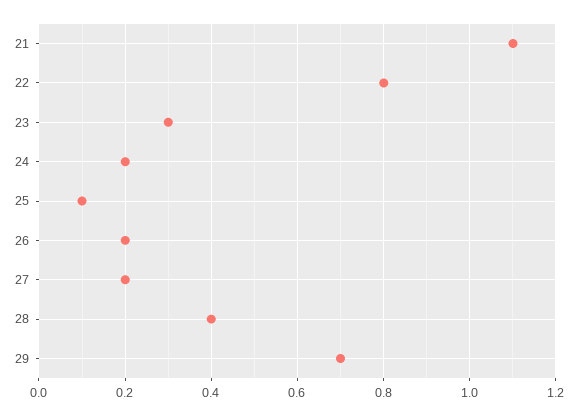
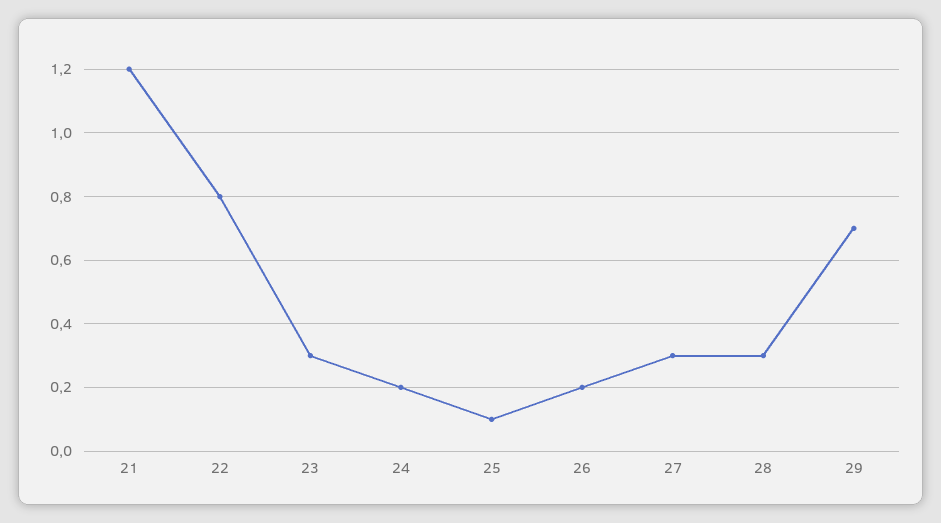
21: 1.1 -> 1.2
27: 0.2 -> 0.3
28: 0.4 -> 0.3

